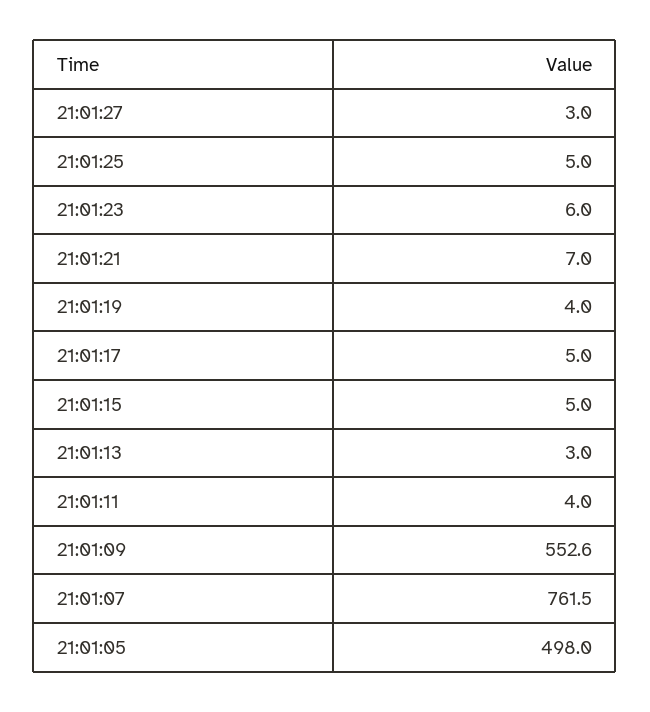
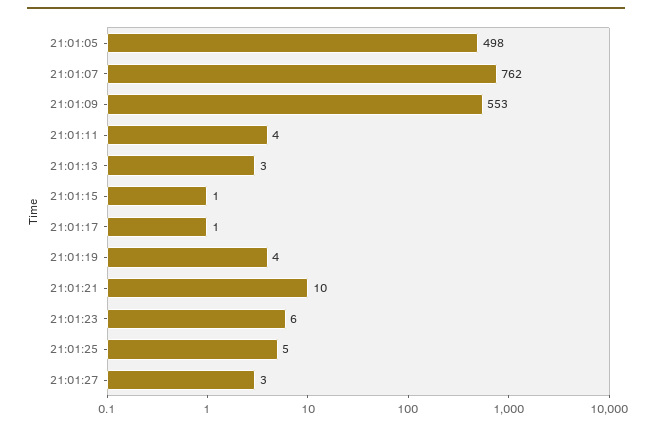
21:01:21: 7 -> 10
21:01:17: 5 -> 1
21:01:15: 5 -> 1

